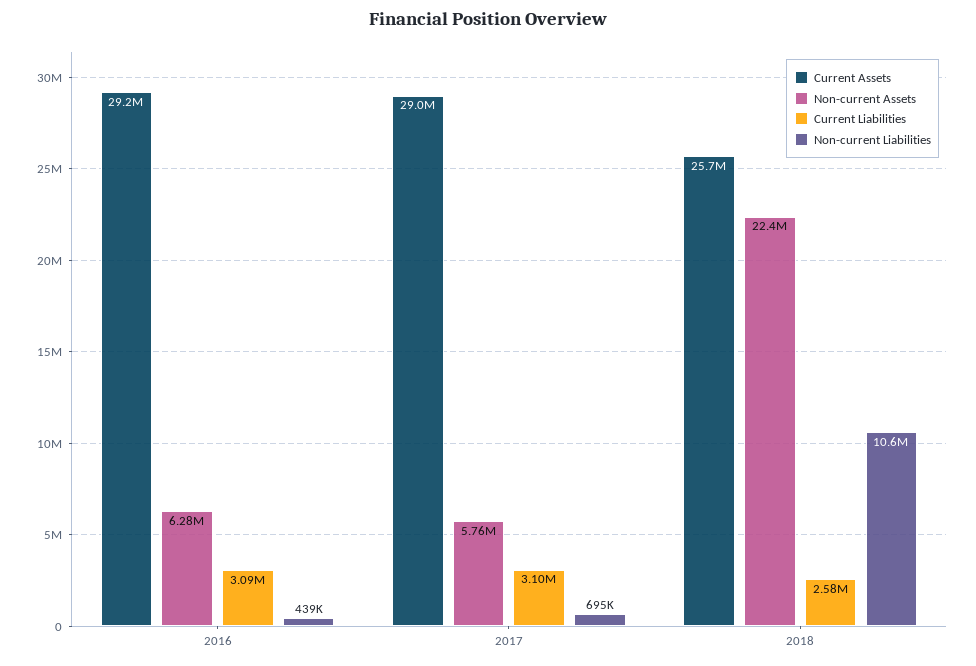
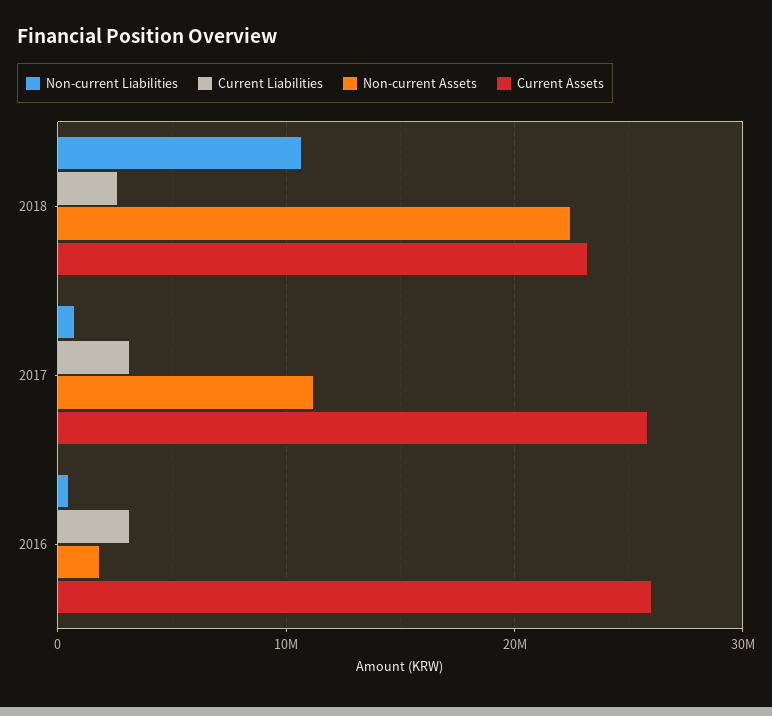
Current Assets, 2016: 29200000 -> 26000000
Non-current Assets, 2016: 6280000 -> 2000000
Current Assets, 2017: 29000000 -> 26000000
Non-current Assets, 2017: 5760000 -> 11000000
Current Assets, 2018: 25700000 -> 23000000

